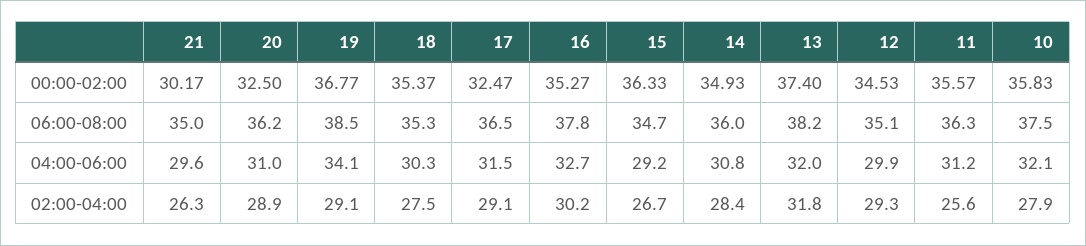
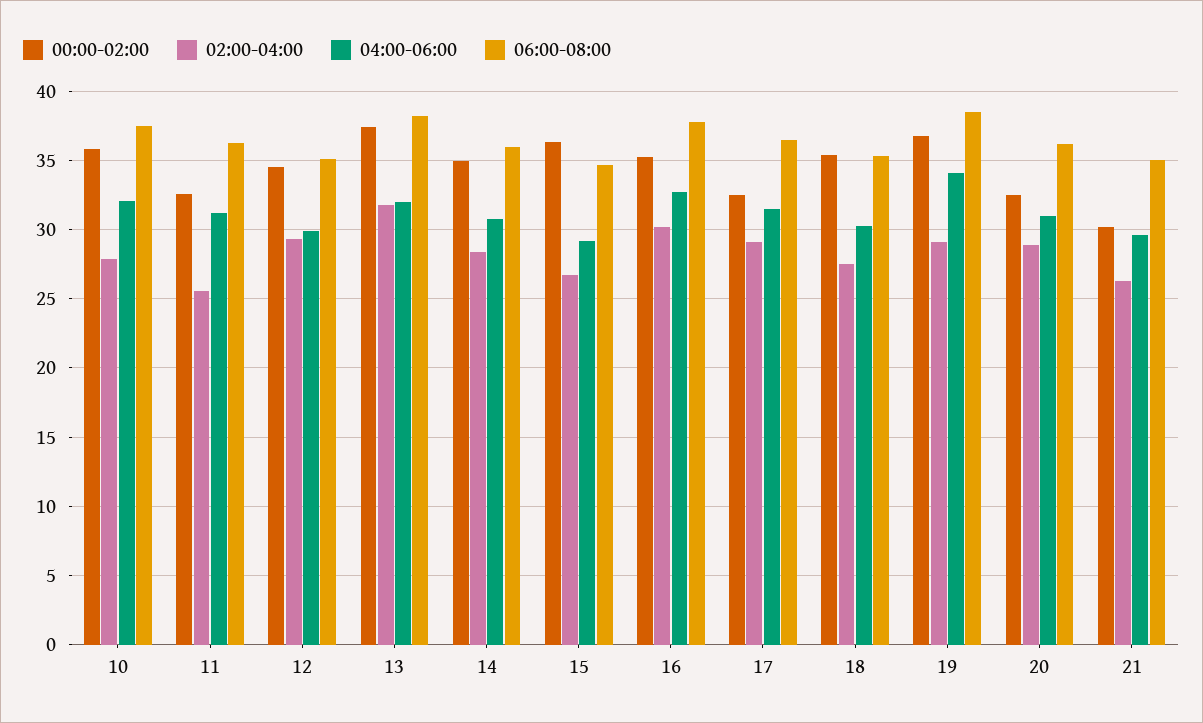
00:00-02:00, 11: 35.57 -> 32.5

